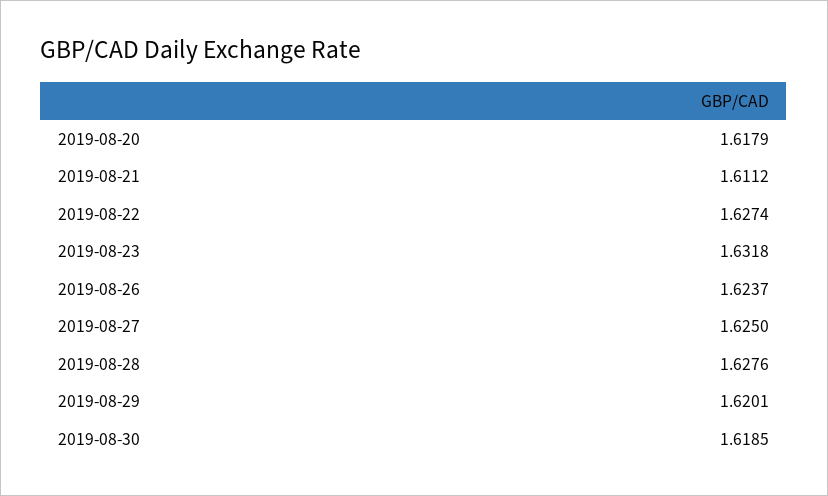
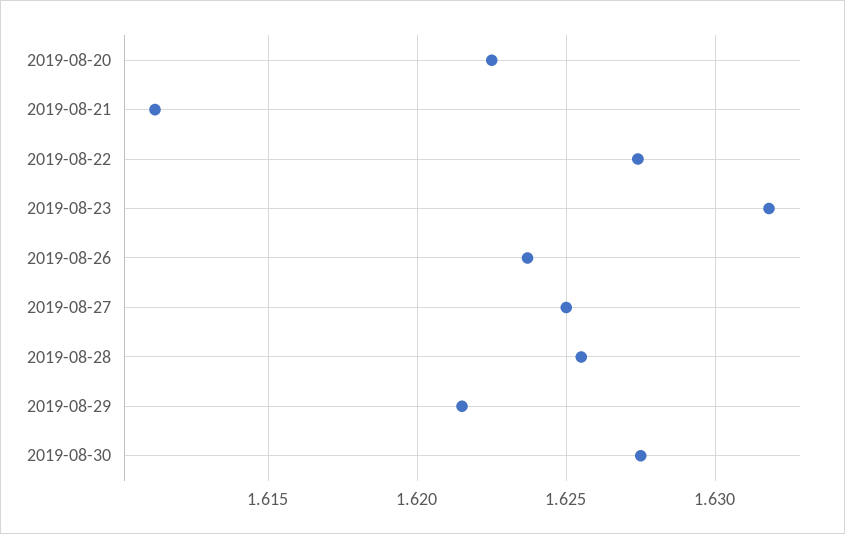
2019-08-20: 1.6179 -> 1.6225
2019-08-28: 1.6276 -> 1.6255
2019-08-29: 1.6201 -> 1.6215
2019-08-30: 1.6185 -> 1.6275

